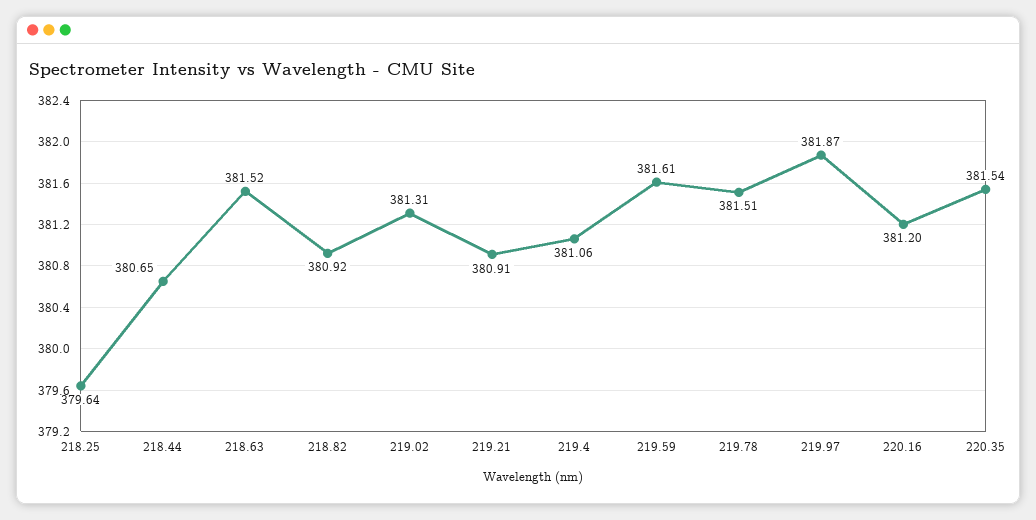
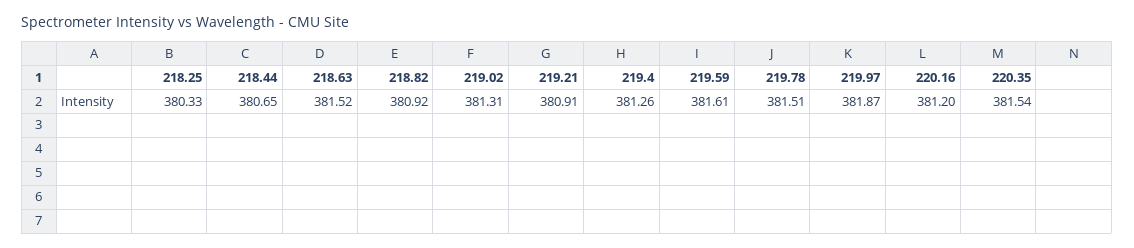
218.25: 379.64 -> 380.33
219.4: 381.06 -> 381.26

